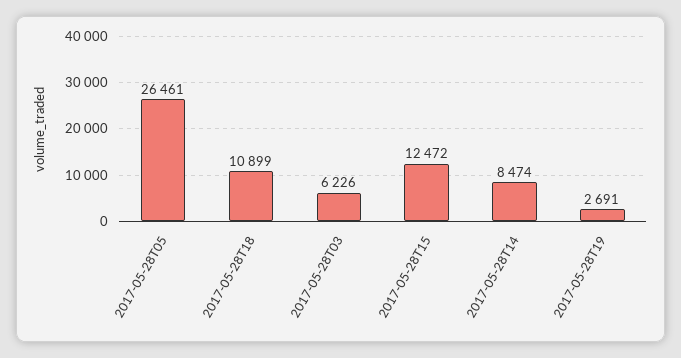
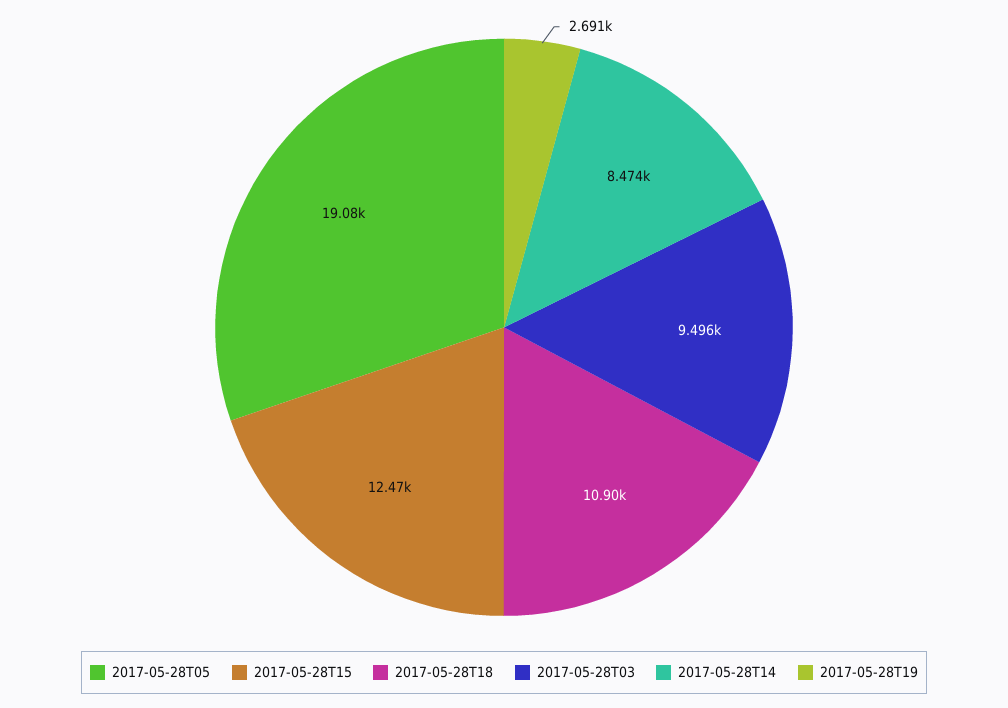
2017-05-28T05: 26461 -> 19080
2017-05-28T03: 6226 -> 9496

